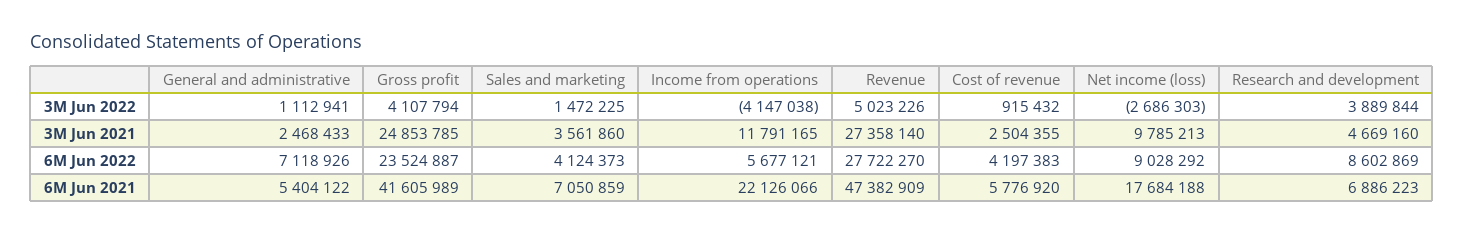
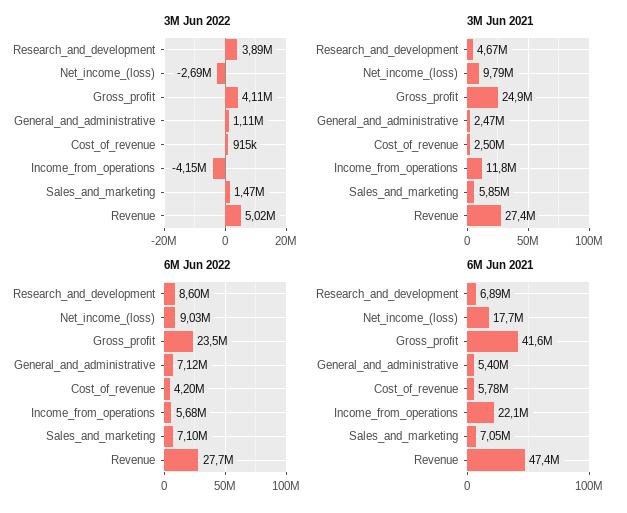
3M Jun 2021, Sales and marketing: 3561860 -> 5850000
6M Jun 2022, Sales and marketing: 4124373 -> 7100000

